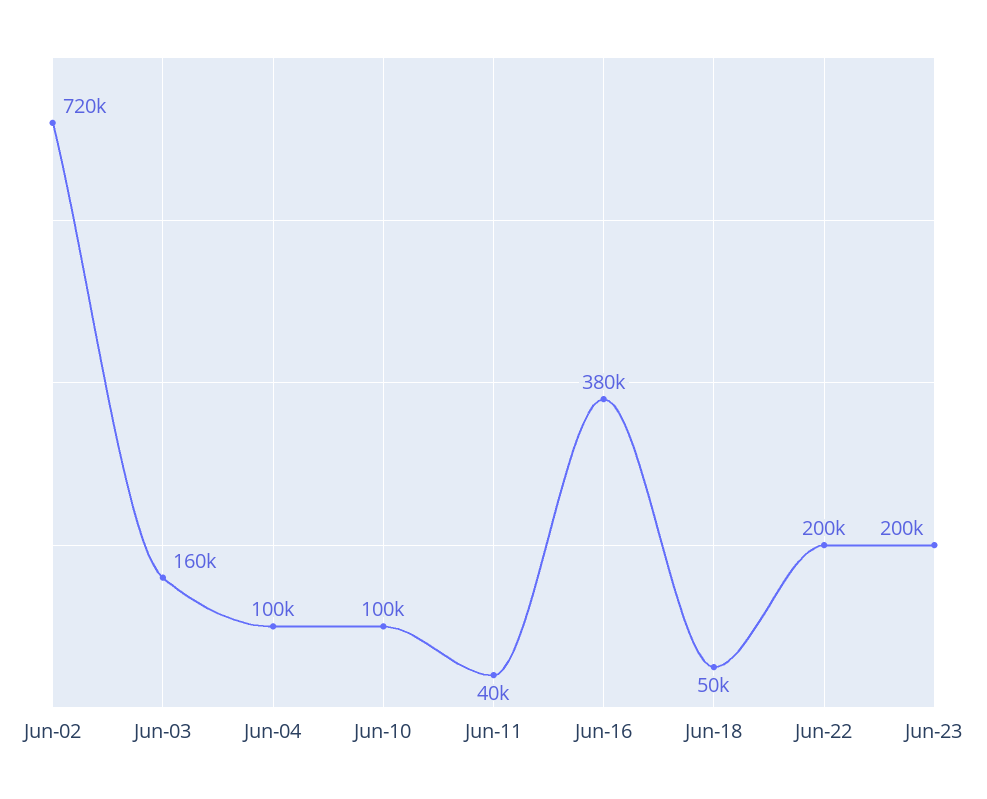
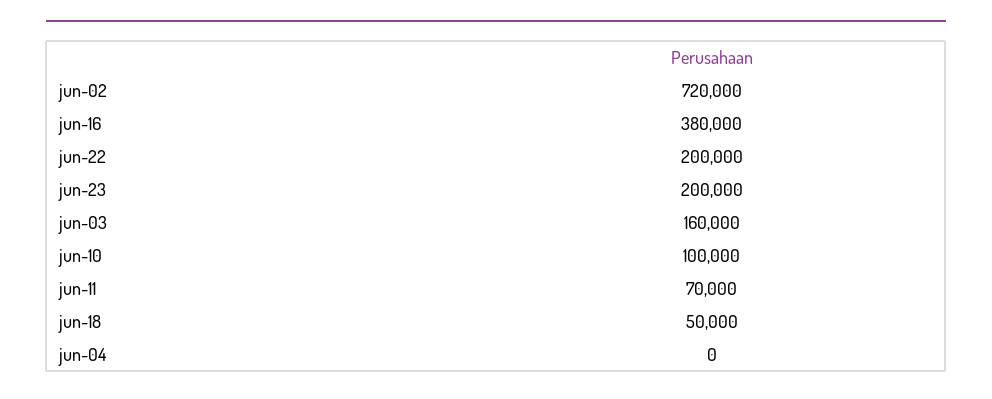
Jun-04: 100000 -> 0
Jun-11: 40000 -> 70000

